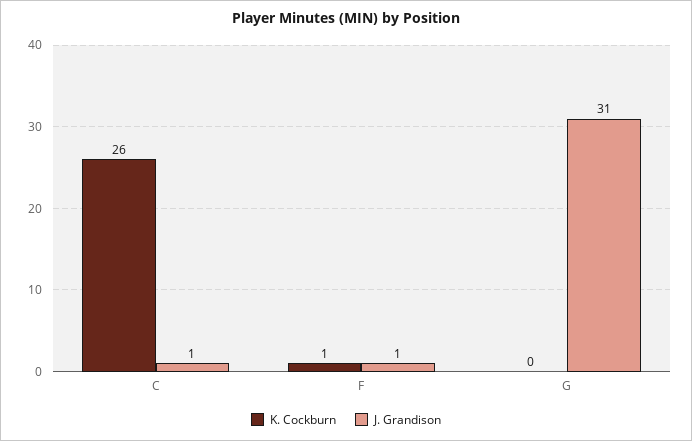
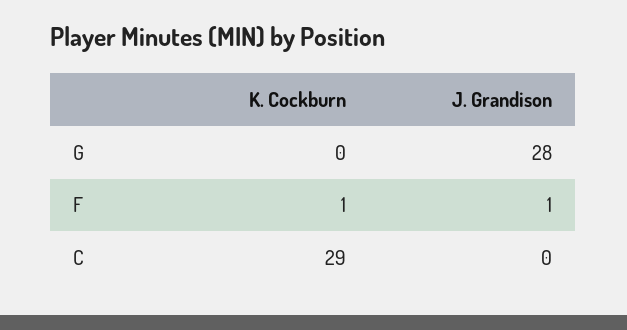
K. Cockburn, C: 26 -> 29
J. Grandison, C: 1 -> 0
J. Grandison, G: 31 -> 28

